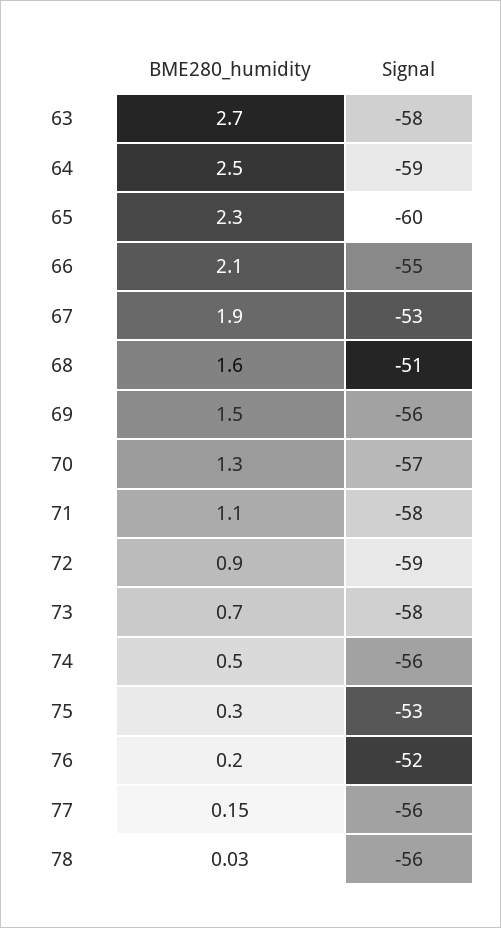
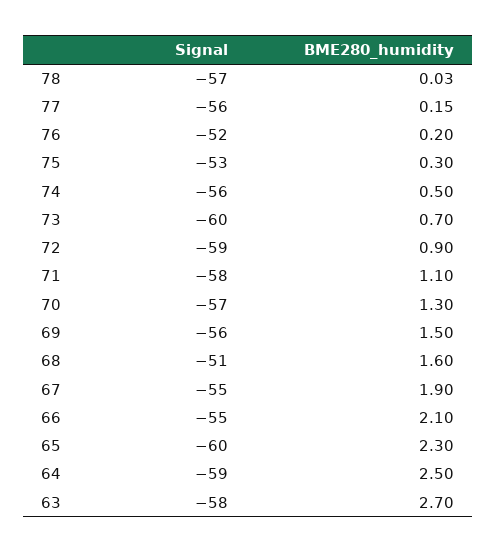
Signal, 67: -53 -> -55
Signal, 73: -58 -> -60
Signal, 78: -56 -> -57

